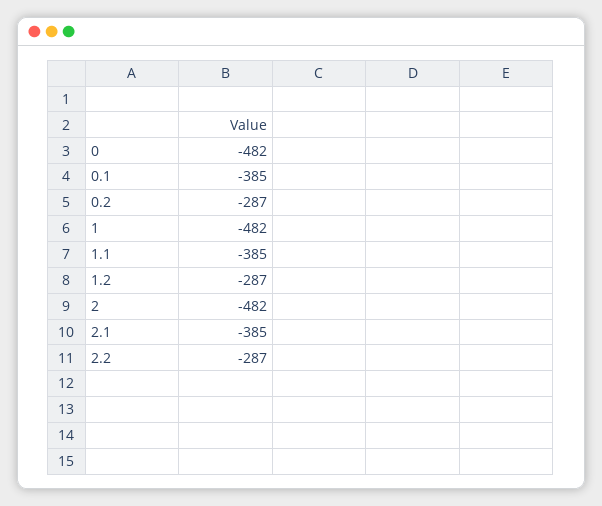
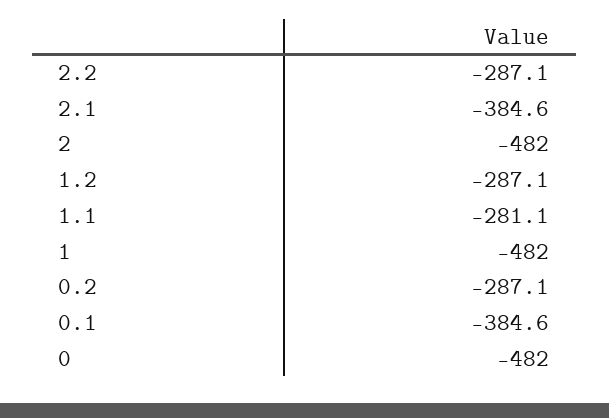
1.1: -385 -> -281.1

